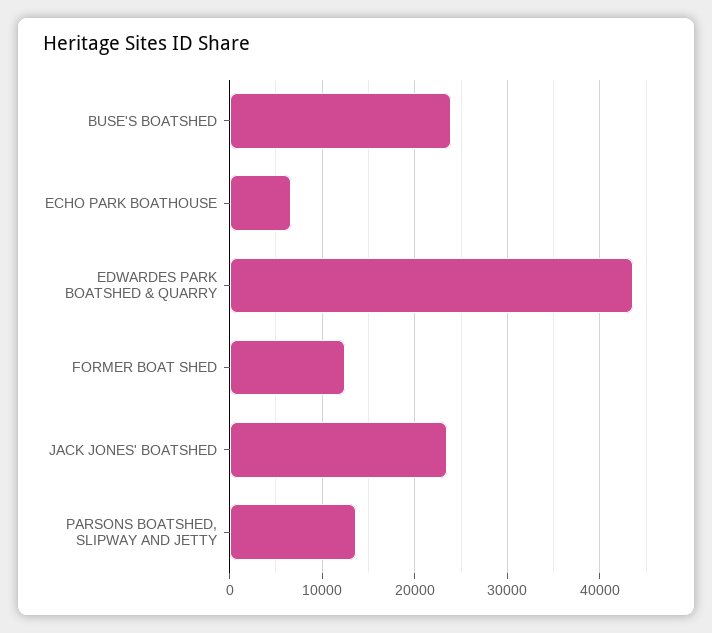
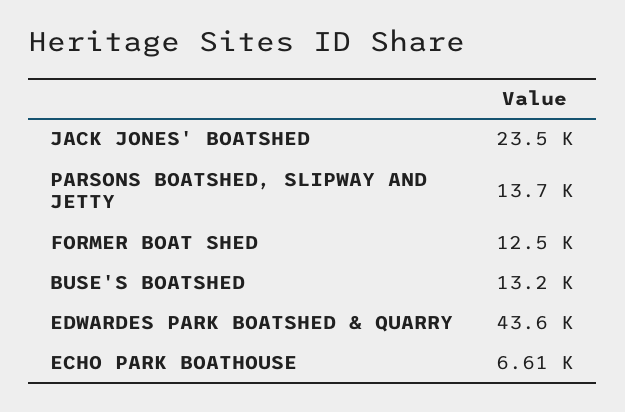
BUSE'S BOATSHED: 24000 -> 13200

